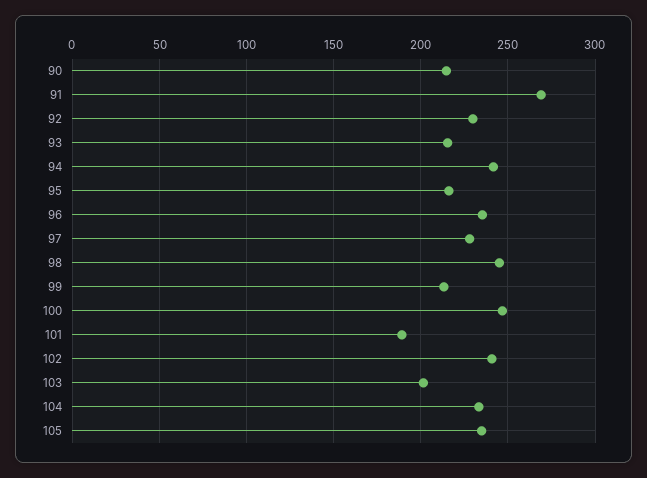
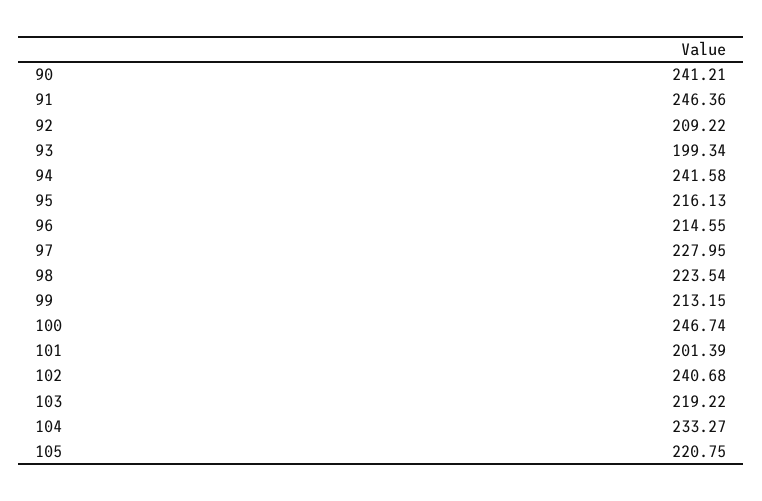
90: 215 -> 241.21
91: 270 -> 246.36
92: 230 -> 209.22
93: 215 -> 199.34
96: 235 -> 214.55
98: 245 -> 223.54
101: 190 -> 201.39
103: 200 -> 219.22
105: 235 -> 220.75

